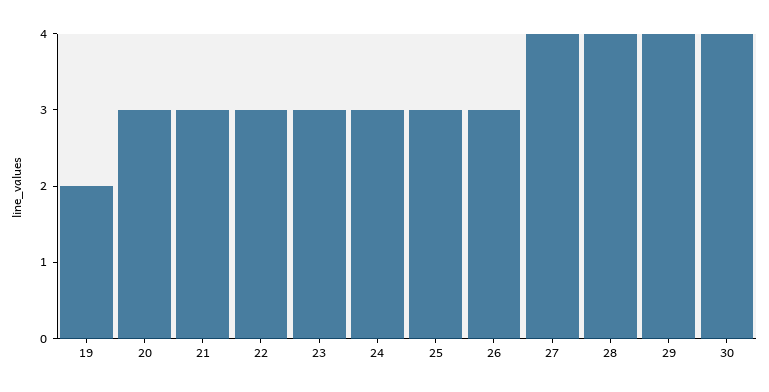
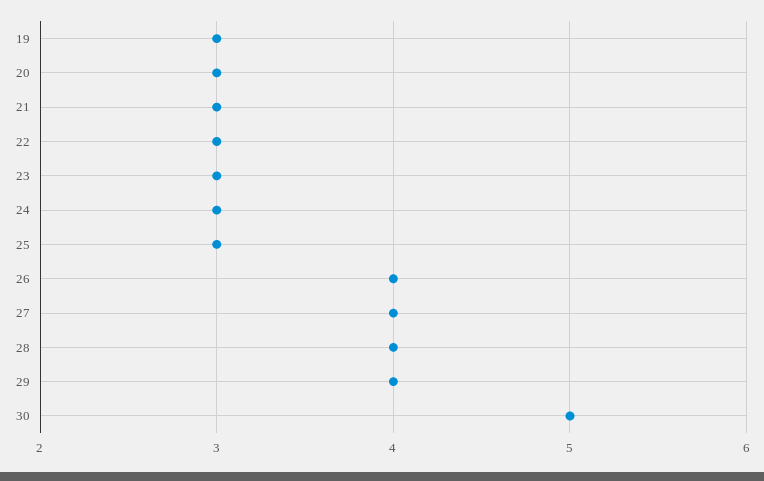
19: 2 -> 3
26: 3 -> 4
30: 4 -> 5

